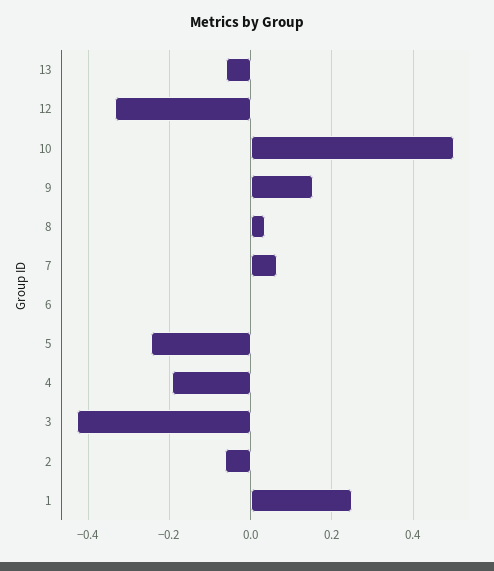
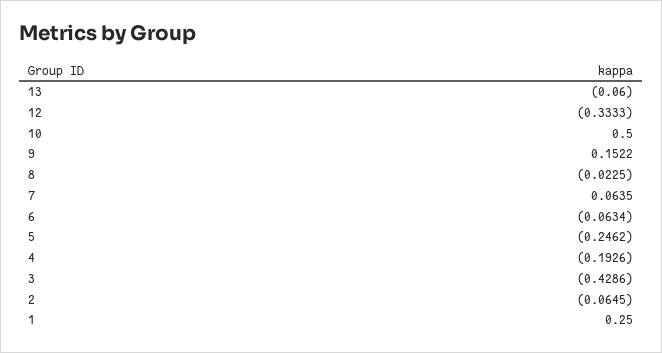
8: 0.04 -> -0.0225
6: 0 -> -0.0634

